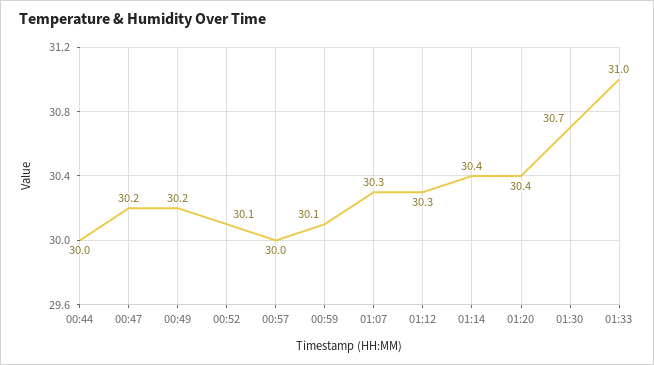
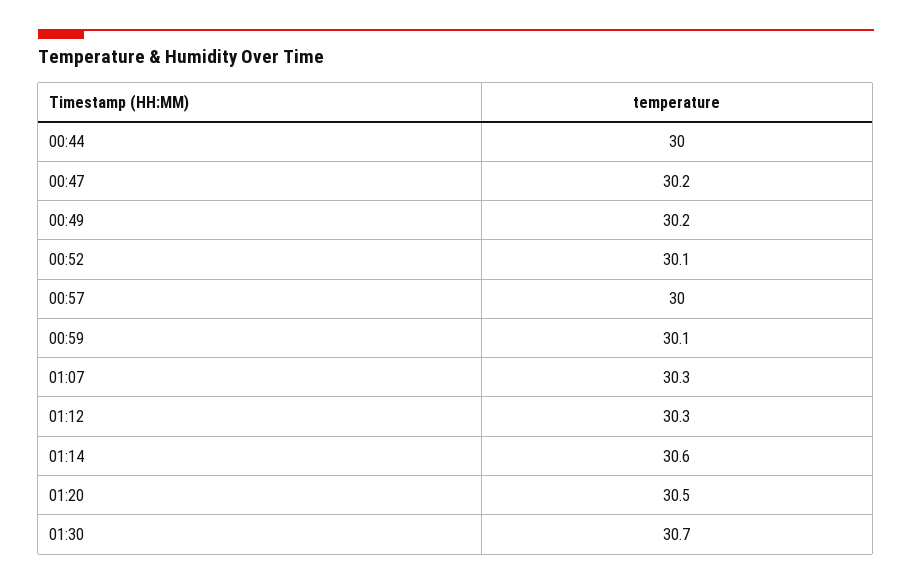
01:14: 30.4 -> 30.6
01:20: 30.4 -> 30.5
01:33: 31 -> none

